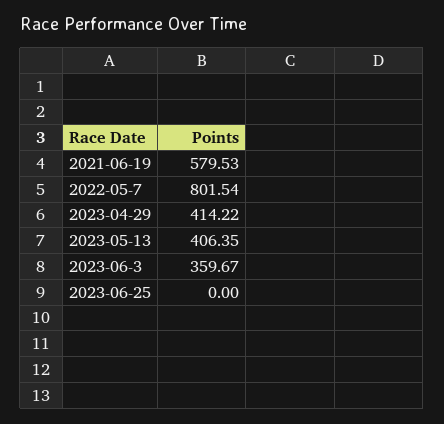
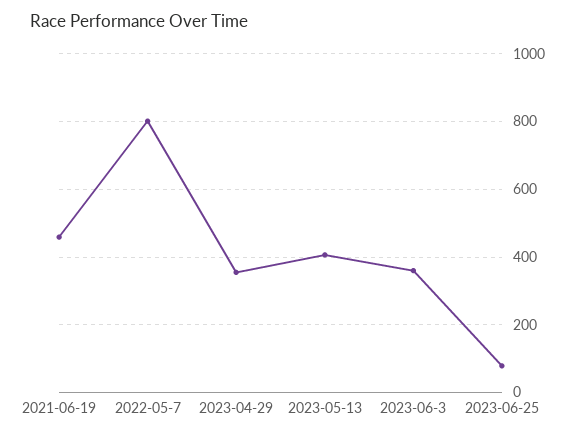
2021-06-19: 579.53 -> 460
2023-04-29: 414.22 -> 360
2023-06-25: 0 -> 80

